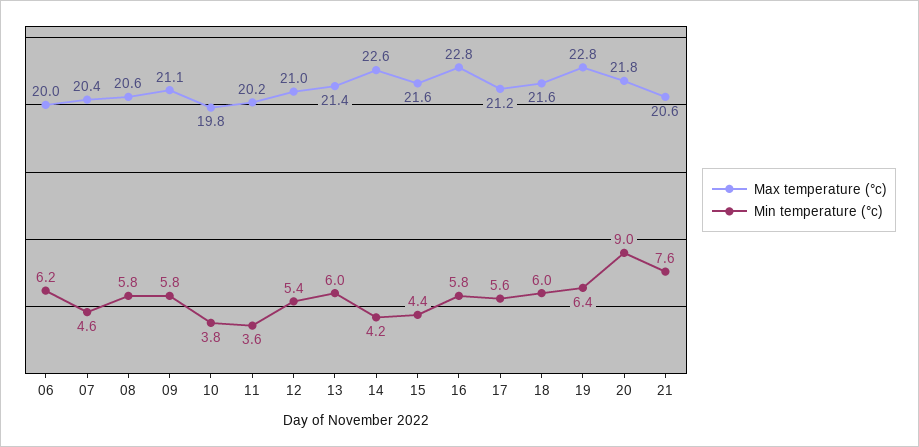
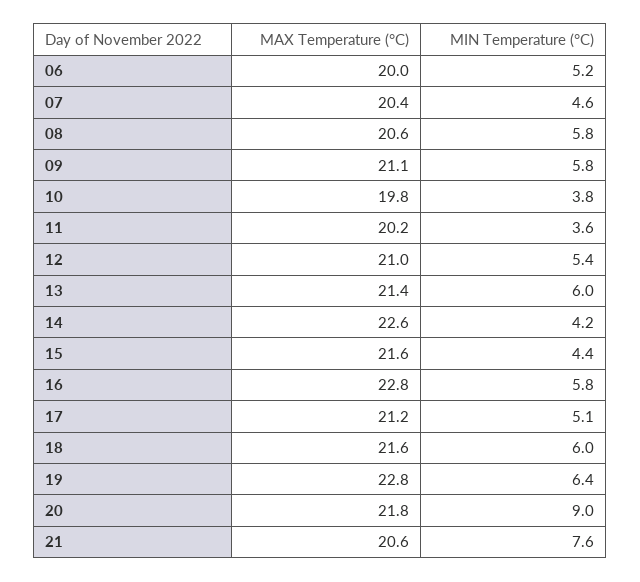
Min temperature (°c), 06: 6.2 -> 5.2
Min temperature (°c), 17: 5.6 -> 5.1

